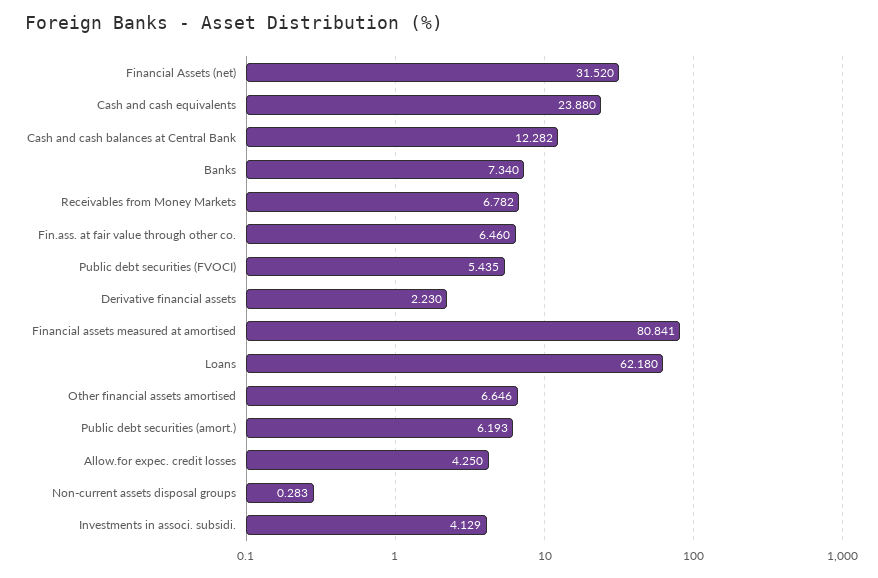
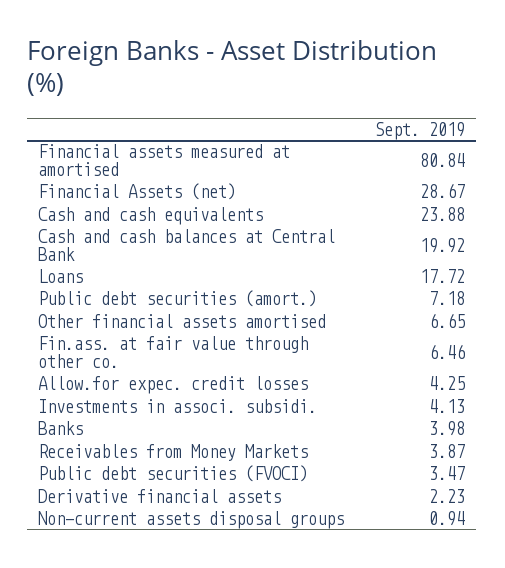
Financial Assets (net): 31.52 -> 28.67
Cash and cash balances at Central Bank: 12.282 -> 19.92
Banks: 7.34 -> 3.98
Receivables from Money Markets: 6.782 -> 3.87
Public debt securities (FVOCI): 5.435 -> 3.47
Loans: 62.18 -> 17.72
Public debt securities (amort.): 6.193 -> 7.18
Non-current assets disposal groups: 0.283 -> 0.94

